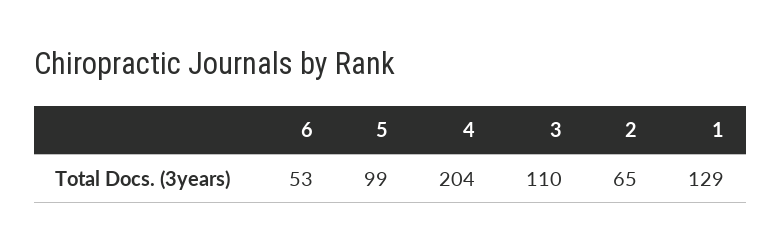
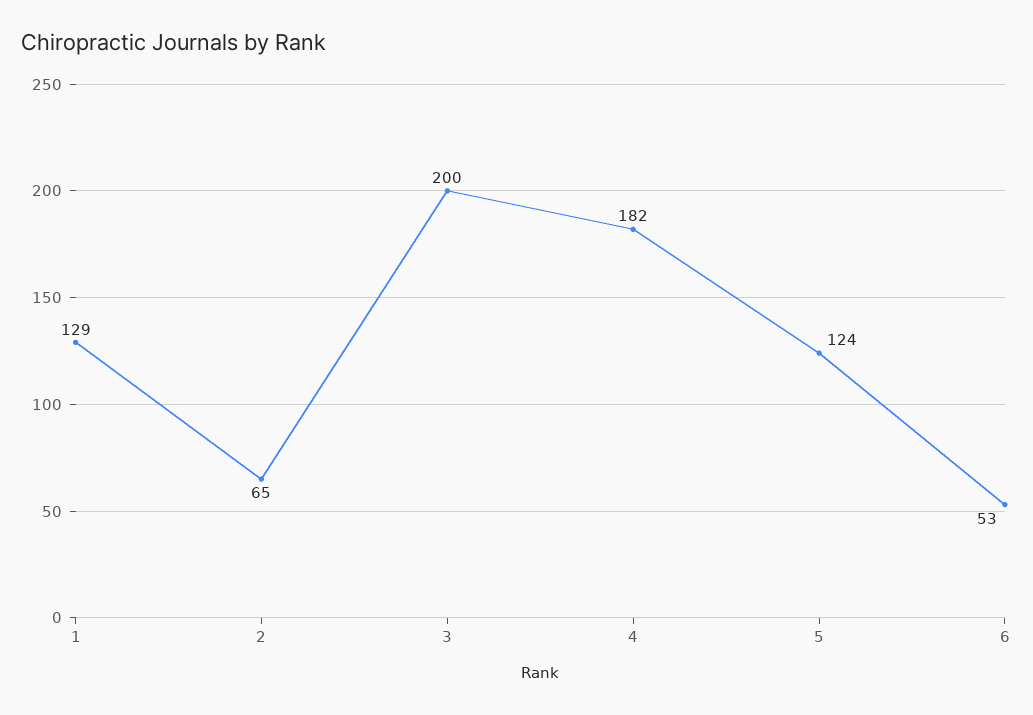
5: 99 -> 124
4: 204 -> 182
3: 110 -> 200

